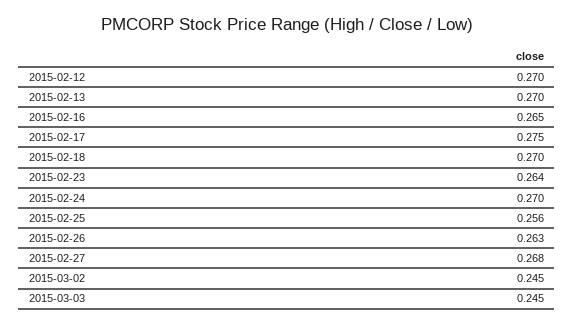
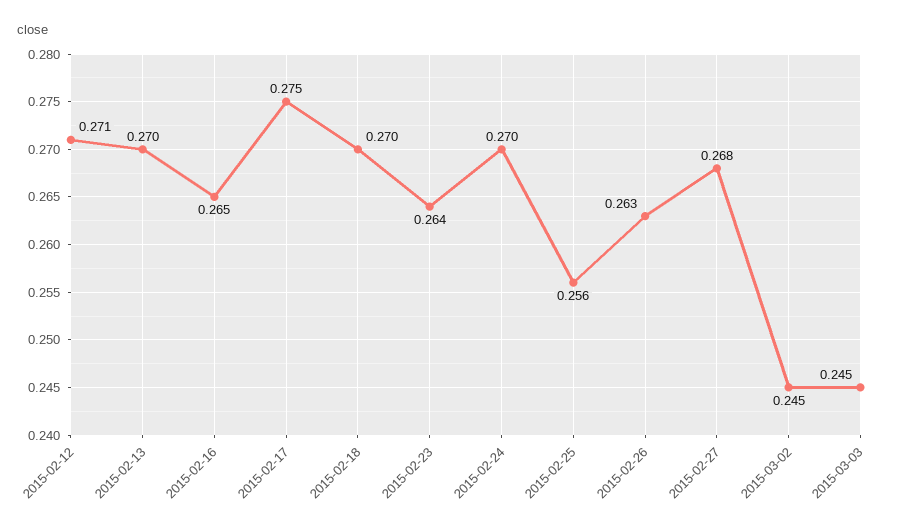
2015-02-12: 0.27 -> 0.271

